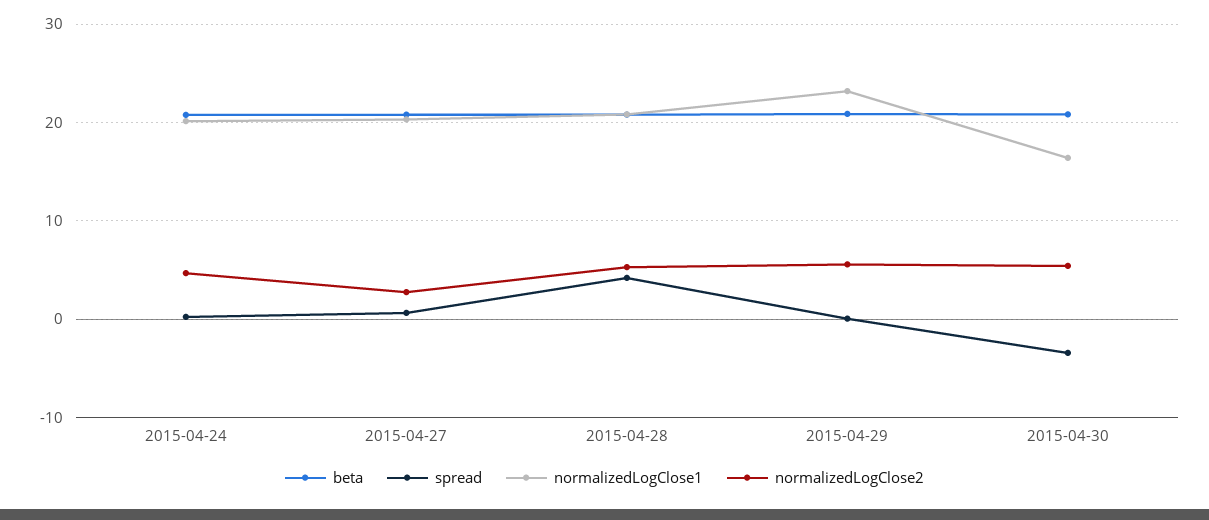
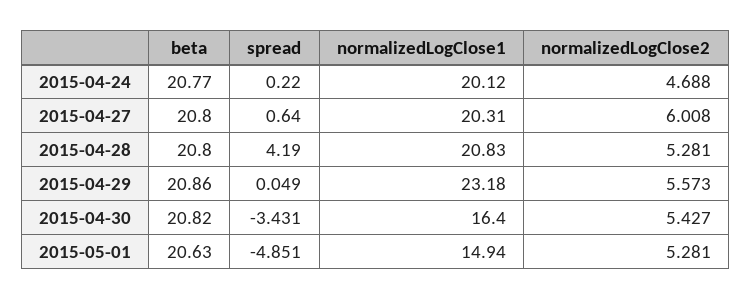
normalizedLogClose2, 2015-04-27: 3 -> 6.008
beta, 2015-05-01: none -> 20.63
spread, 2015-05-01: none -> -4.851
normalizedLogClose1, 2015-05-01: none -> 14.94
normalizedLogClose2, 2015-05-01: none -> 5.281

